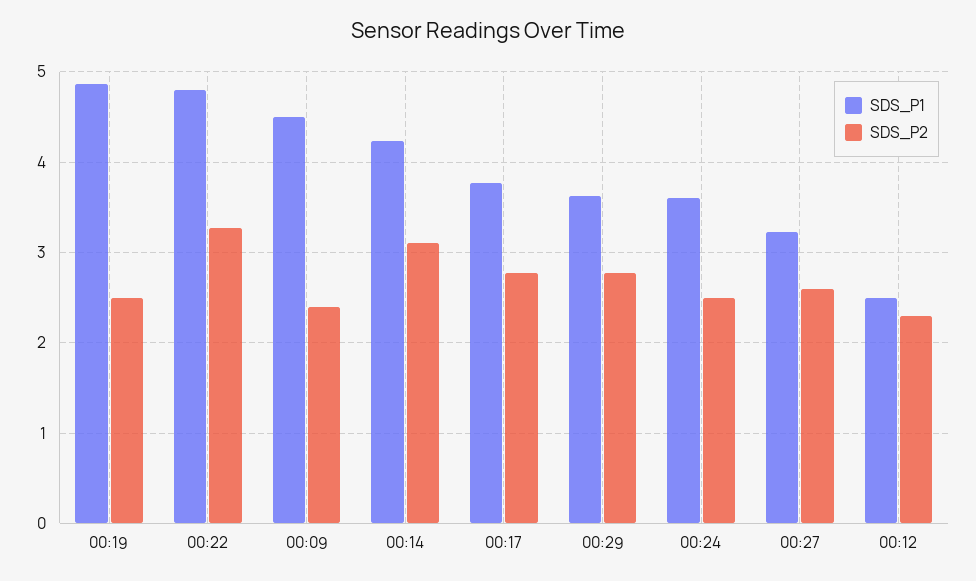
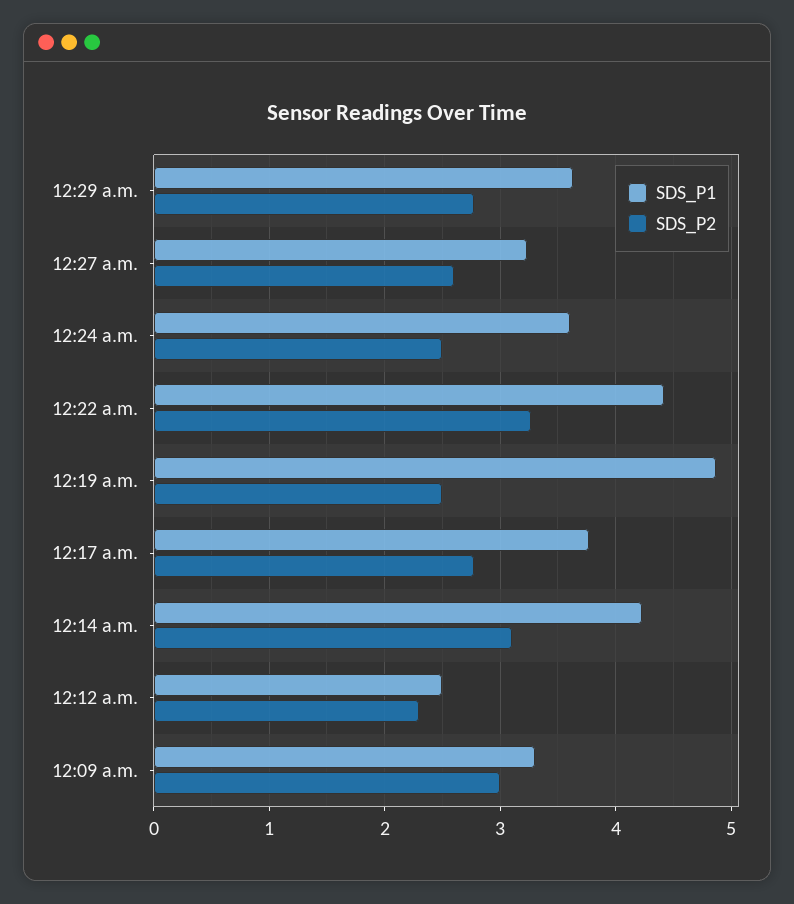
SDS_P1, 00:22: 4.8 -> 4.4
SDS_P1, 00:09: 4.5 -> 3.3
SDS_P2, 00:09: 2.4 -> 3

